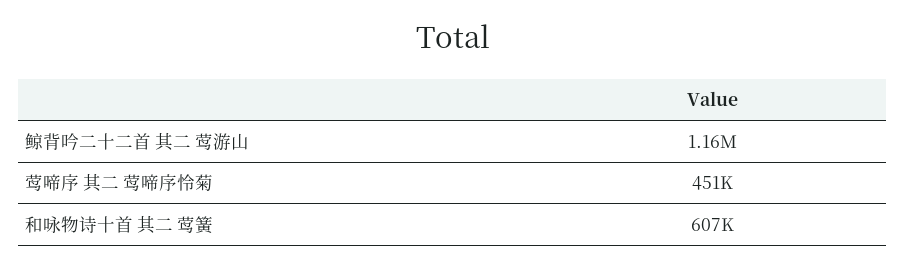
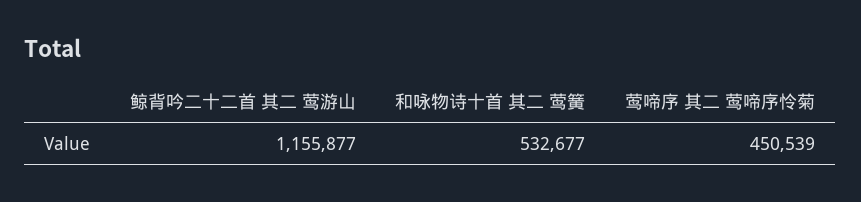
和咏物诗十首 其二 莺簧: 607000 -> 532677

